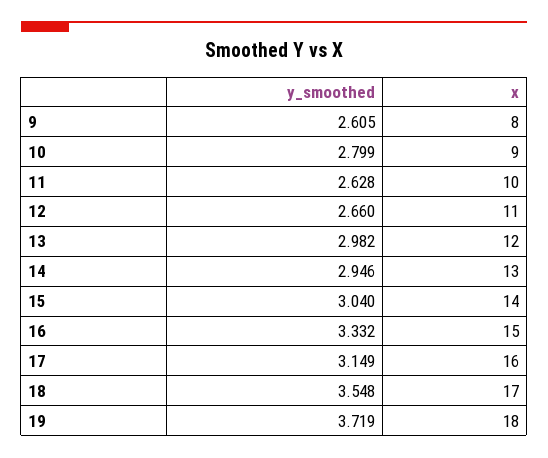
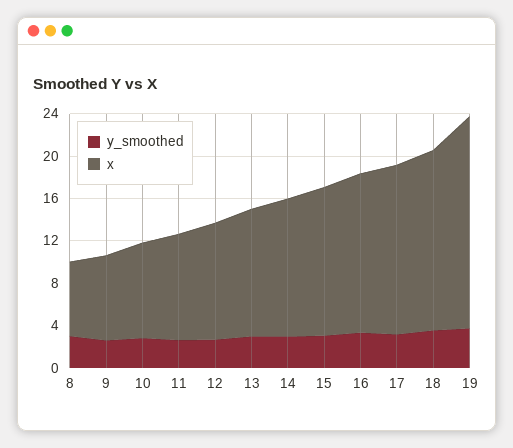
x, 19: 18 -> 20
y_smoothed, 8: none -> 3
x, 8: none -> 7

